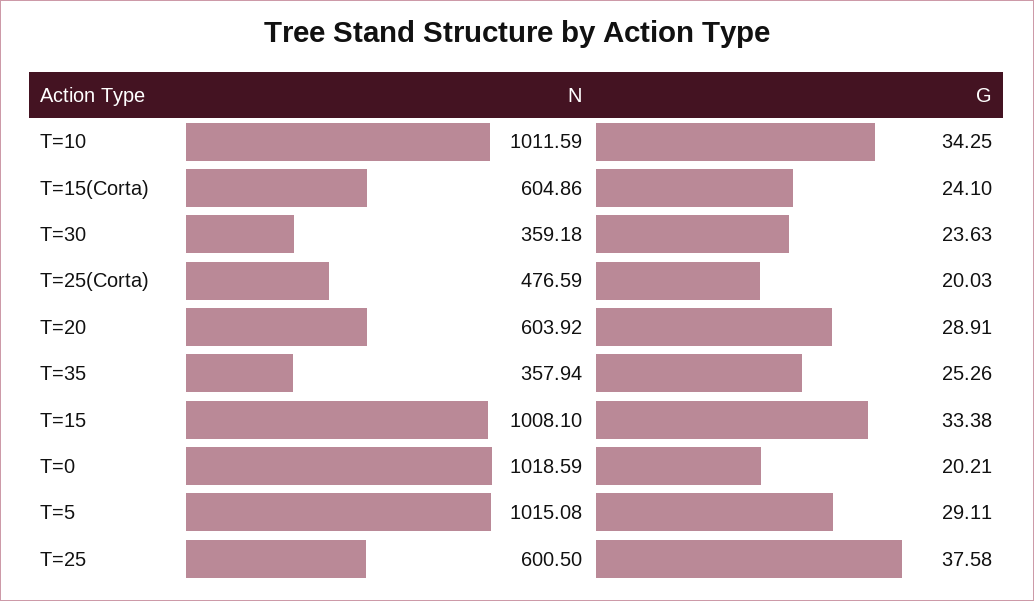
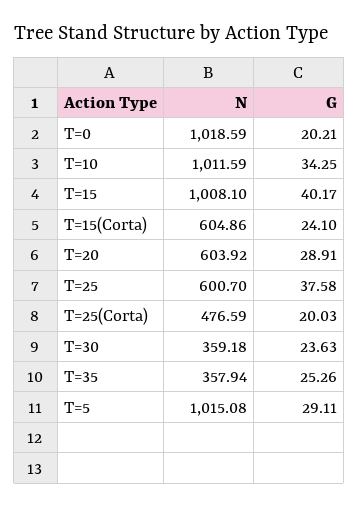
G, T=15: 33.38 -> 40.17
N, T=25: 600.5 -> 600.7

